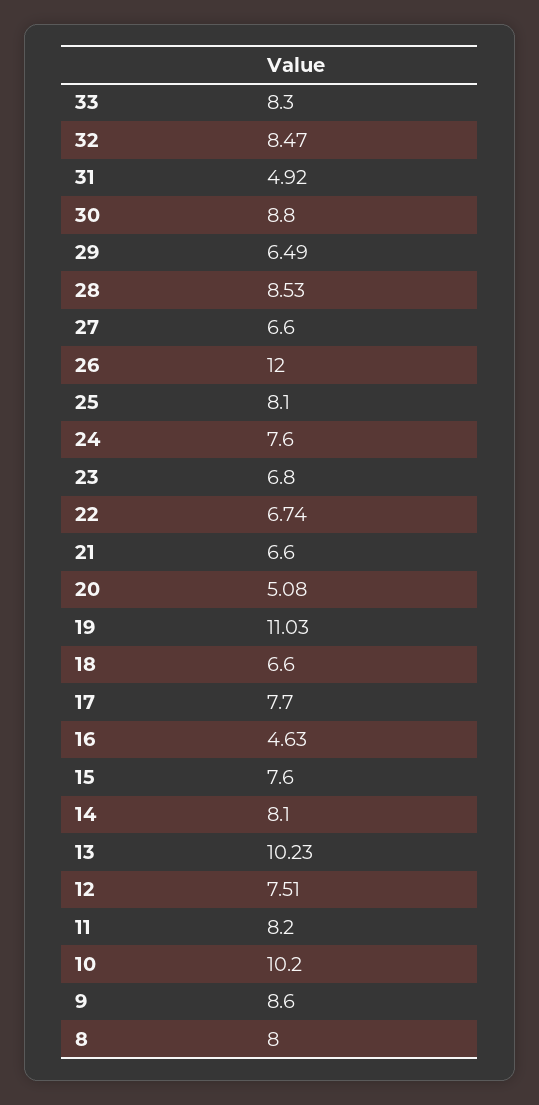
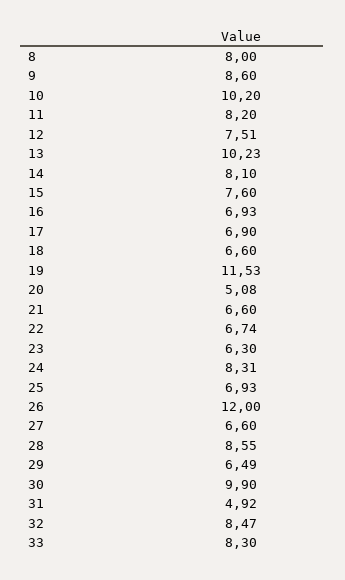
30: 8.8 -> 9.9
28: 8.53 -> 8.55
25: 8.1 -> 6.93
24: 7.6 -> 8.31
23: 6.8 -> 6.3
19: 11.03 -> 11.53
17: 7.7 -> 6.9
16: 4.63 -> 6.93

